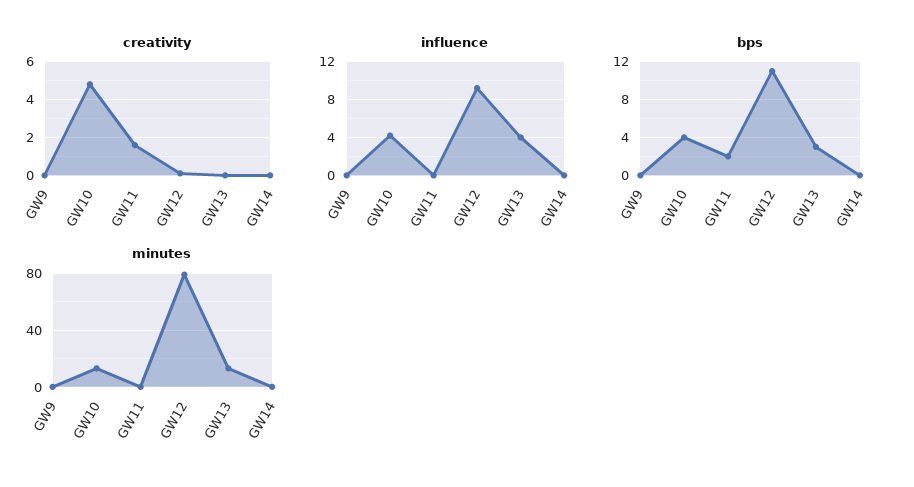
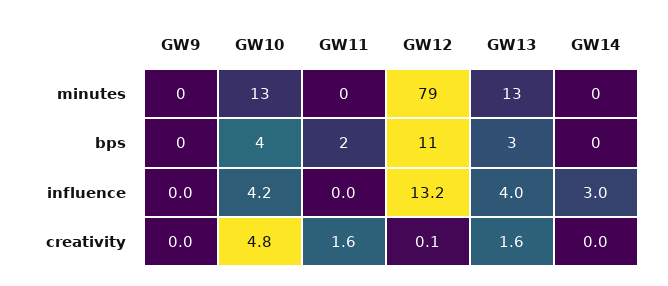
creativity, GW13: 0 -> 1.6
influence, GW12: 9 -> 13.2
influence, GW14: 0 -> 3

